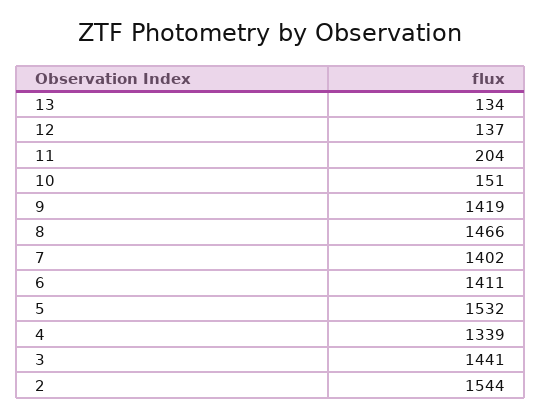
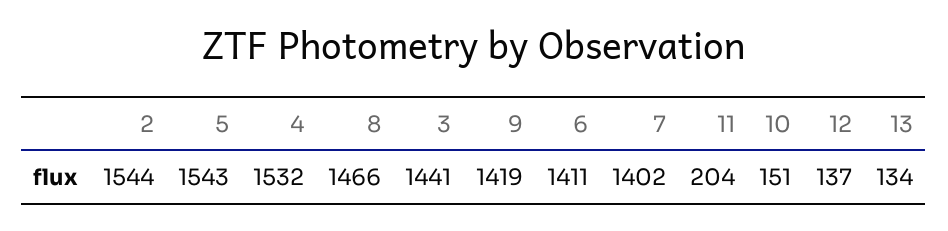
5: 1532 -> 1543
4: 1339 -> 1532

